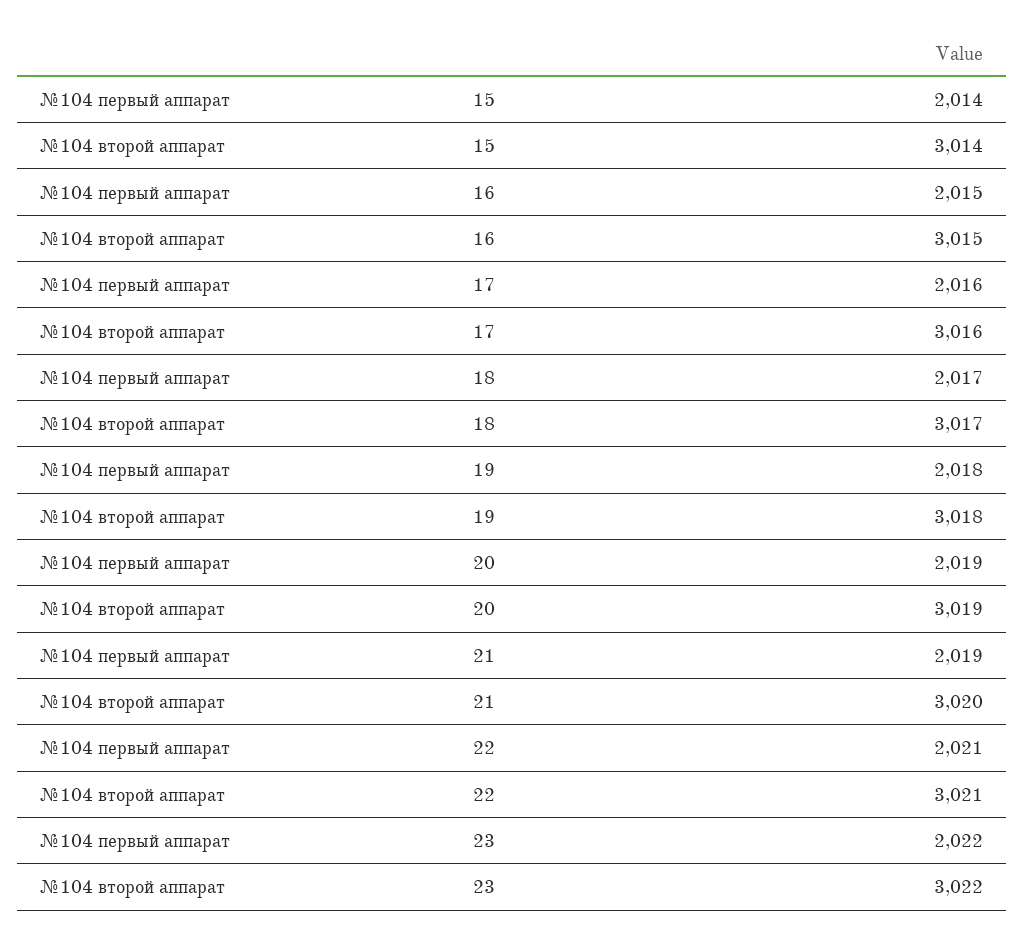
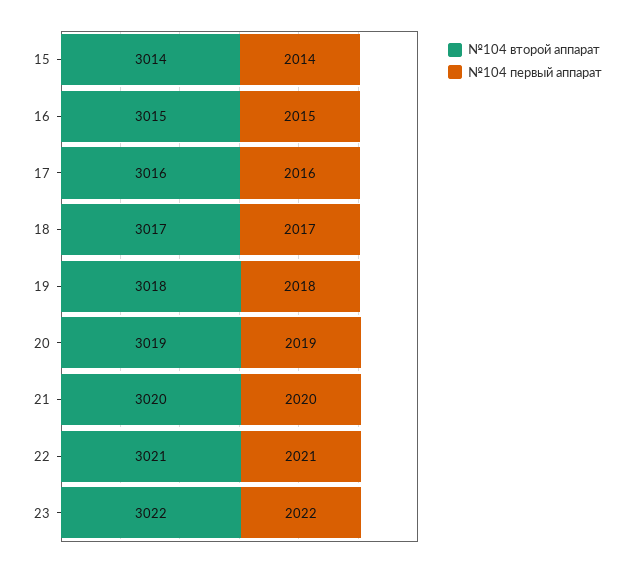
№104 первый аппарат, 21: 2019 -> 2020

